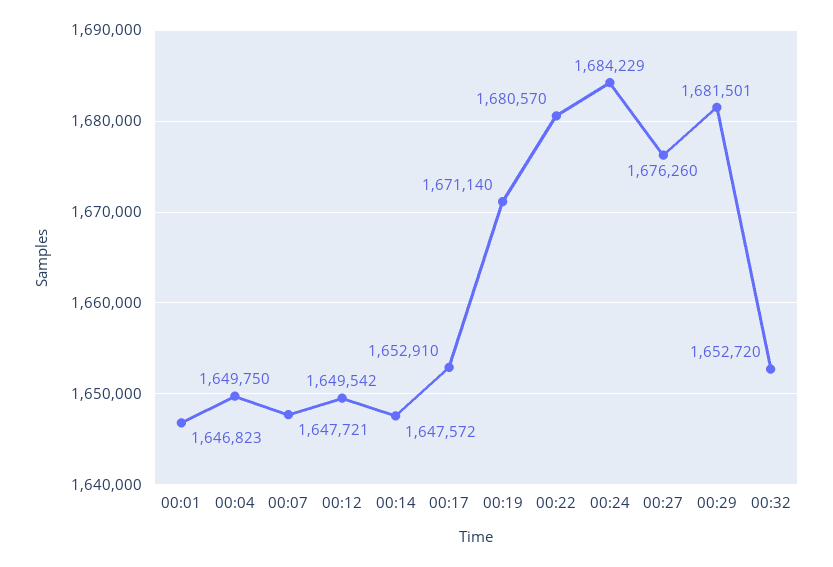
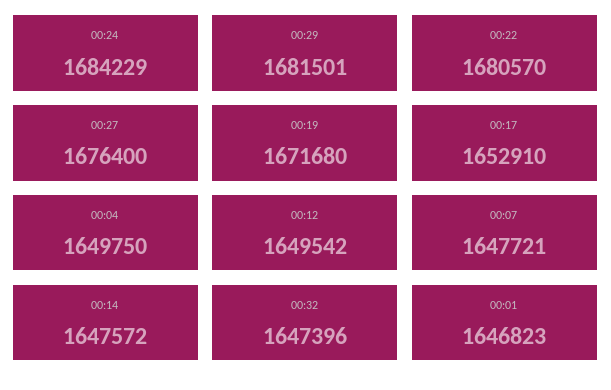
00:19: 1671140 -> 1671680
00:27: 1676260 -> 1676400
00:32: 1652720 -> 1647396

